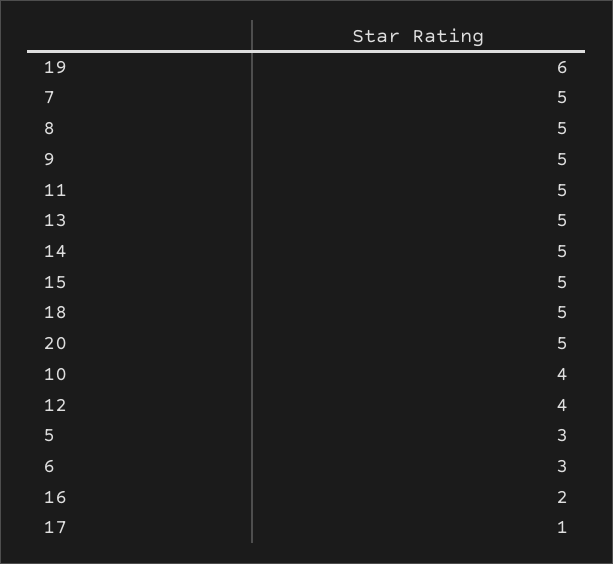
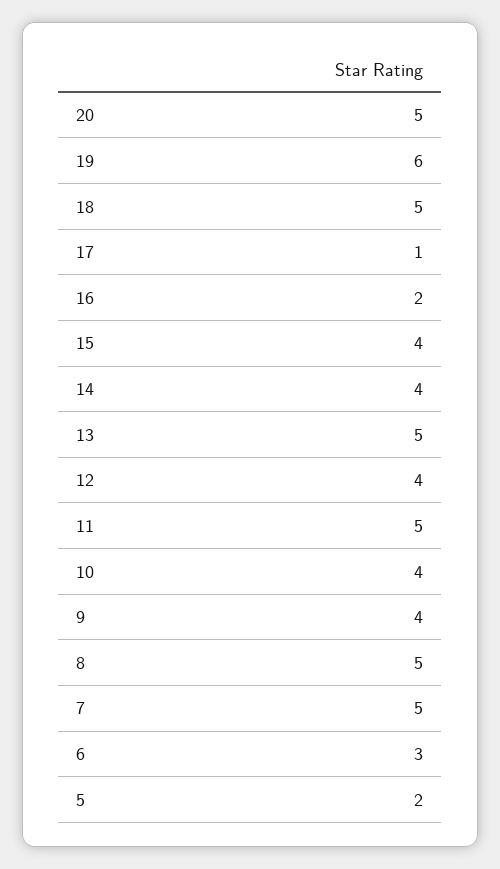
9: 5 -> 4
14: 5 -> 4
15: 5 -> 4
5: 3 -> 2

